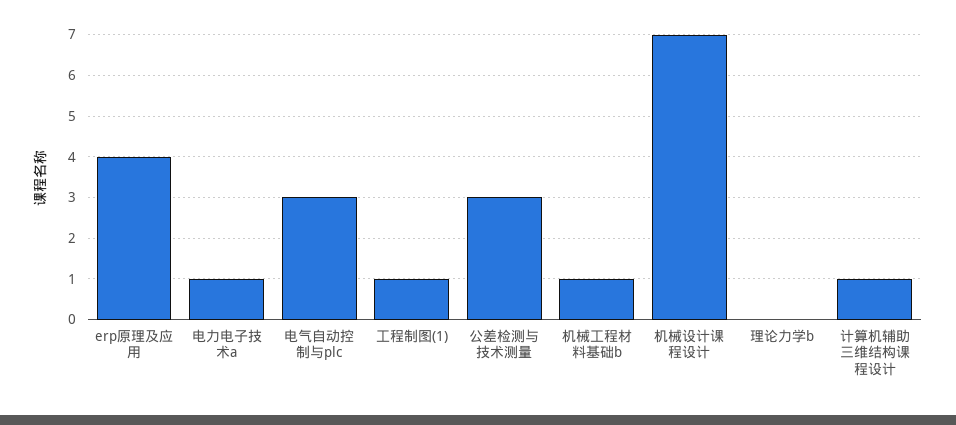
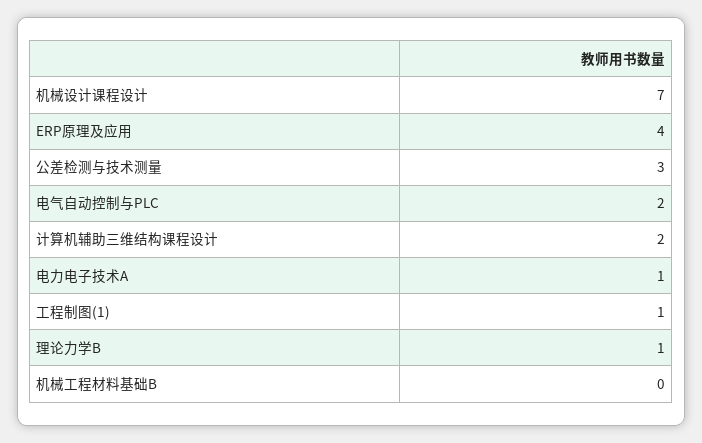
电气自动控制与plc: 3 -> 2
机械工程材料基础b: 1 -> 0
理论力学b: 0 -> 1
计算机辅助三维结构课程设计: 1 -> 2

